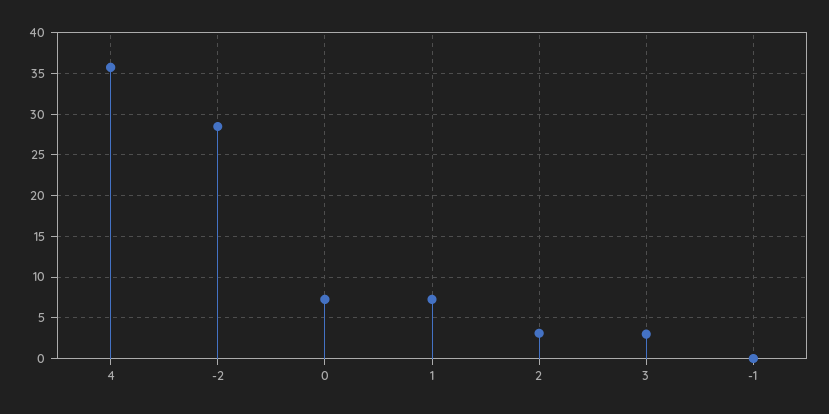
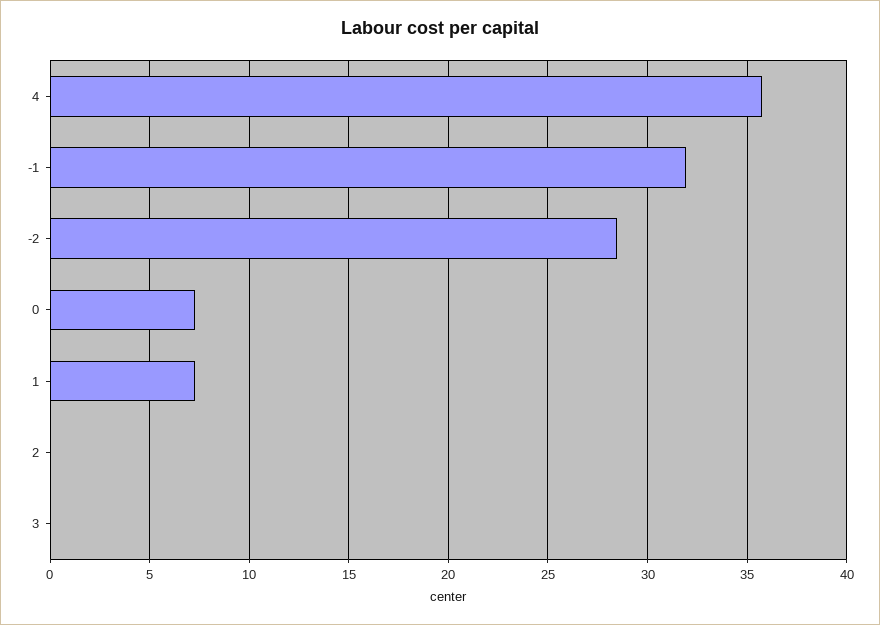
2: 3 -> 0
3: 3 -> 0
-1: 0 -> 32

